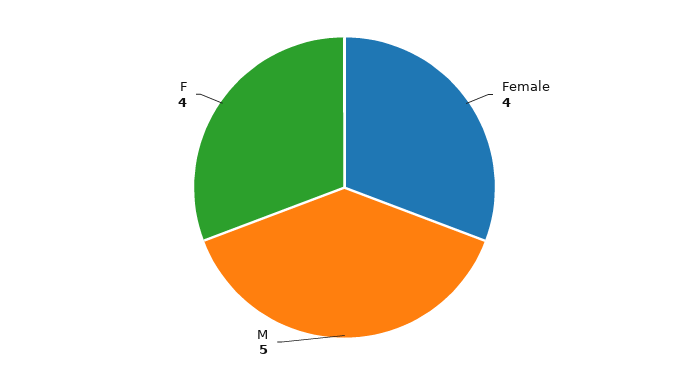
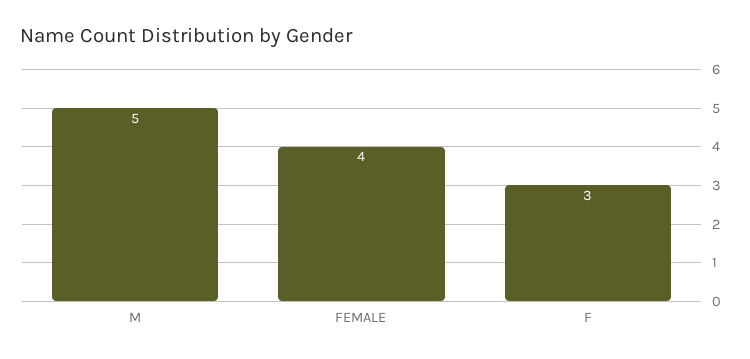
F: 4 -> 3

